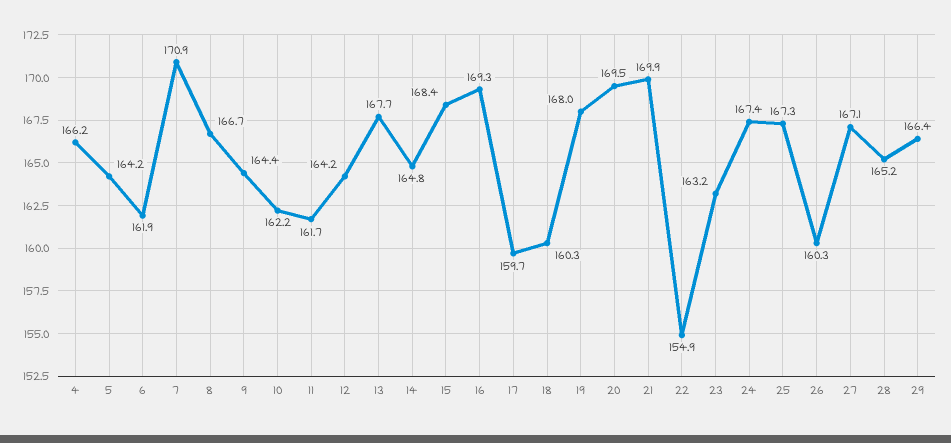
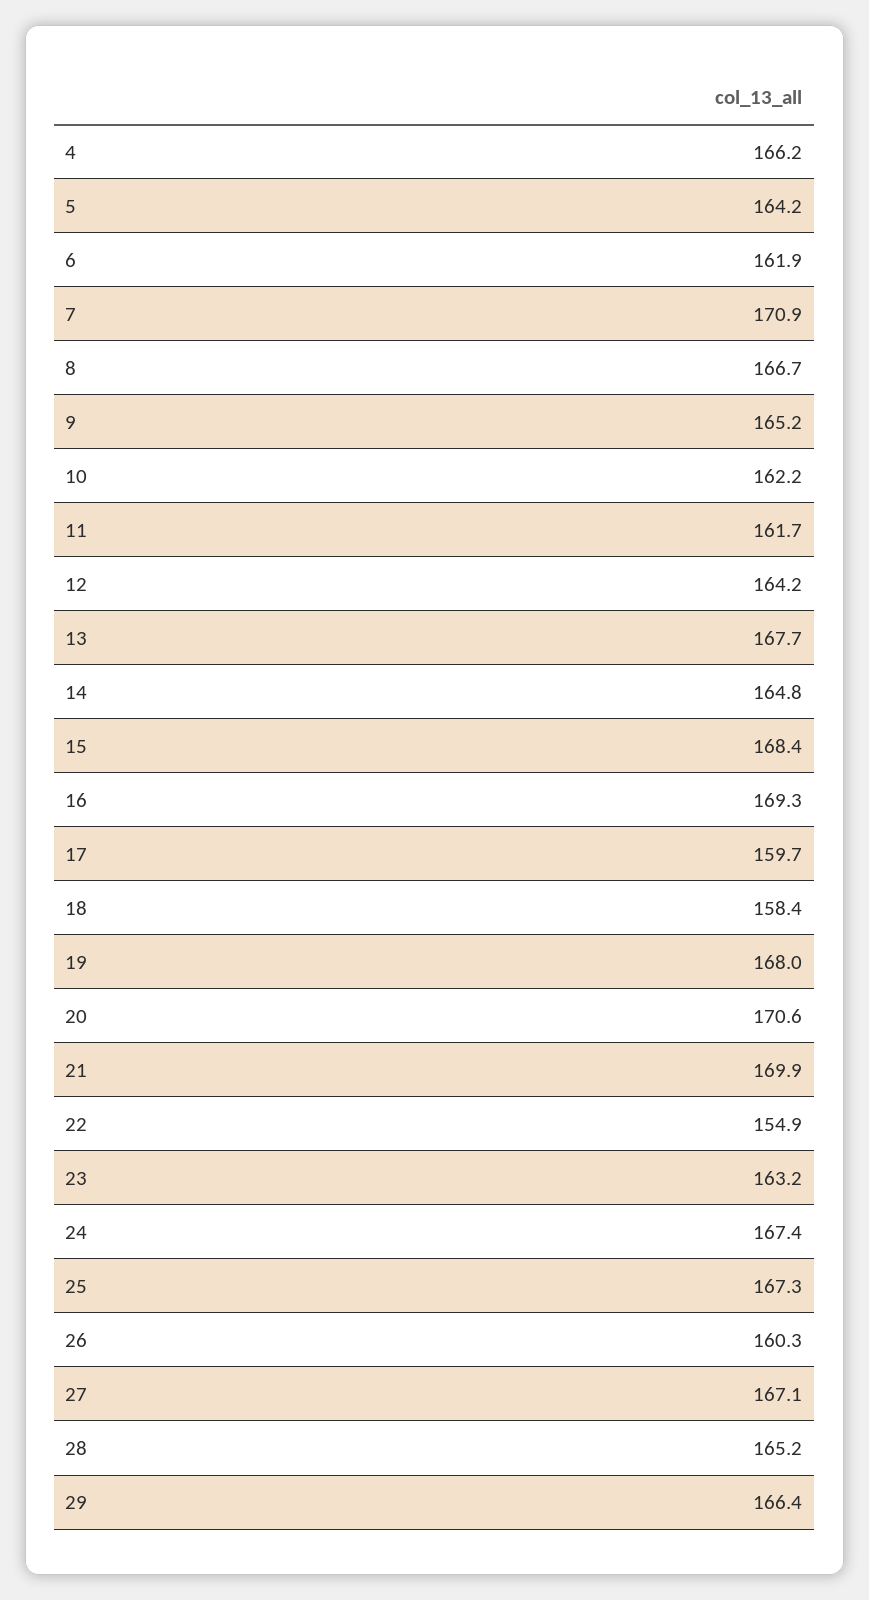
9: 164.4 -> 165.2
18: 160.3 -> 158.4
20: 169.5 -> 170.6

